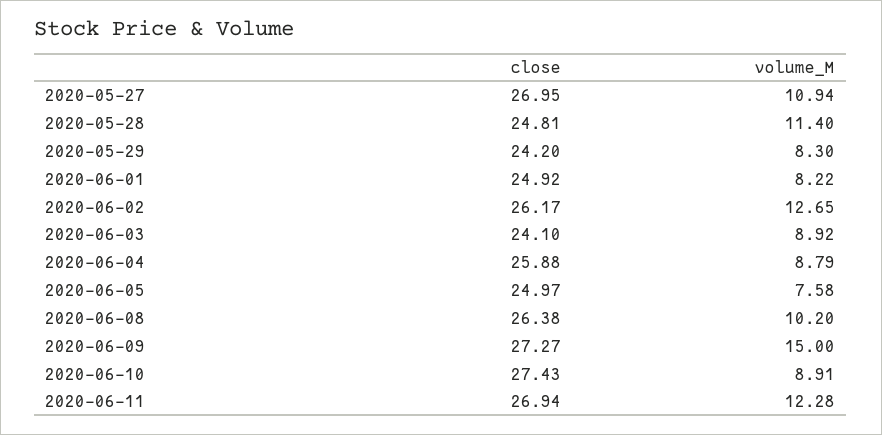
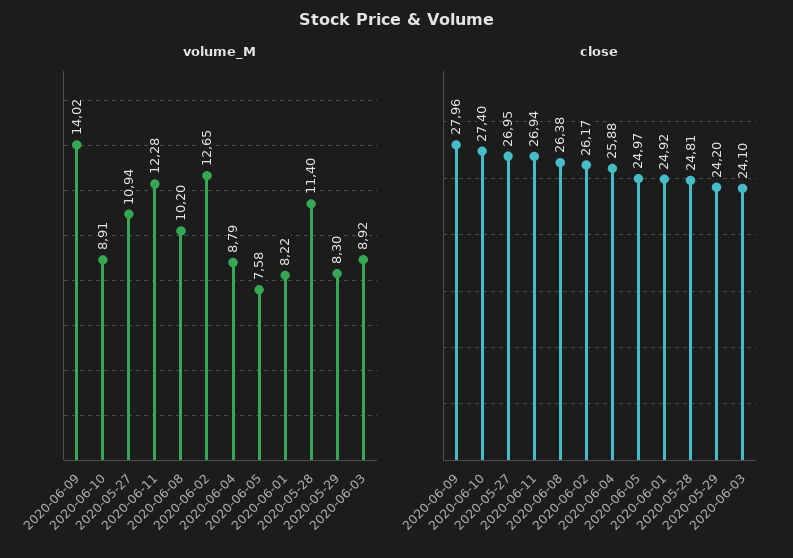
close, 2020-06-09: 27.27 -> 27.96
volume_M, 2020-06-09: 15 -> 14.02
close, 2020-06-10: 27.43 -> 27.4

